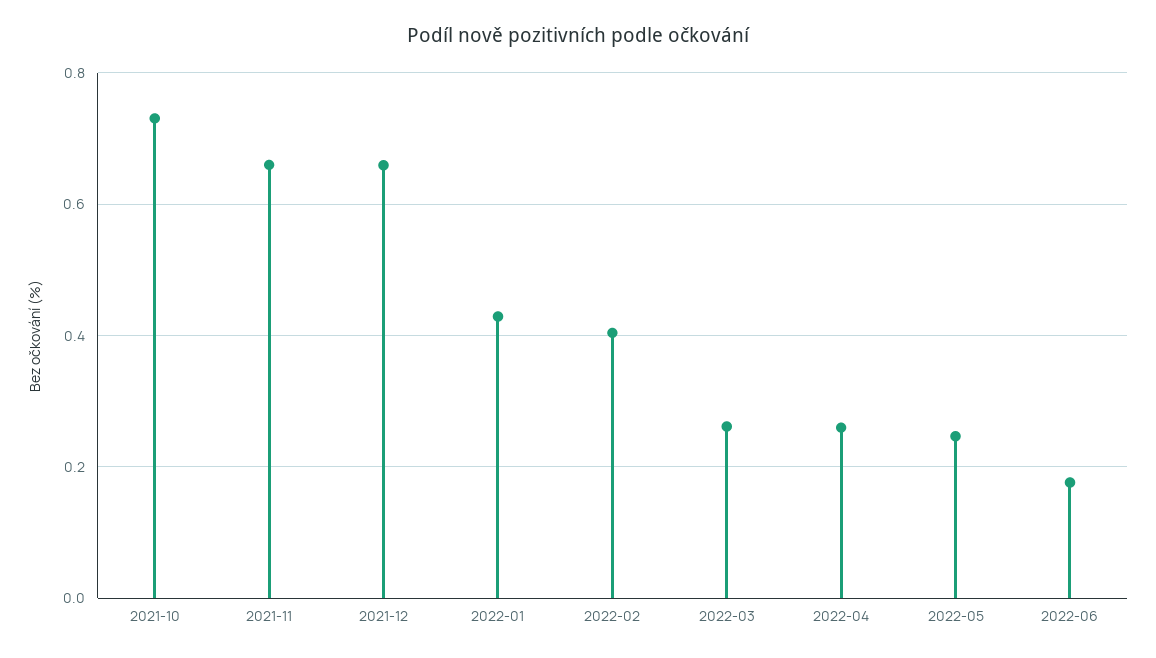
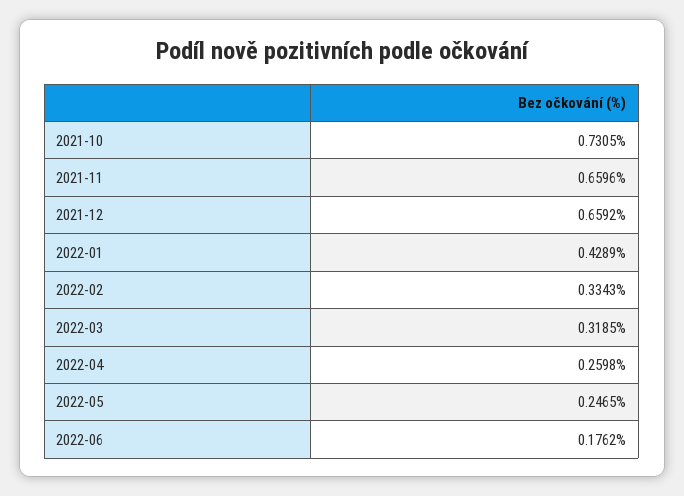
2022-02: 0.4 -> 0.3343
2022-03: 0.26 -> 0.3185

